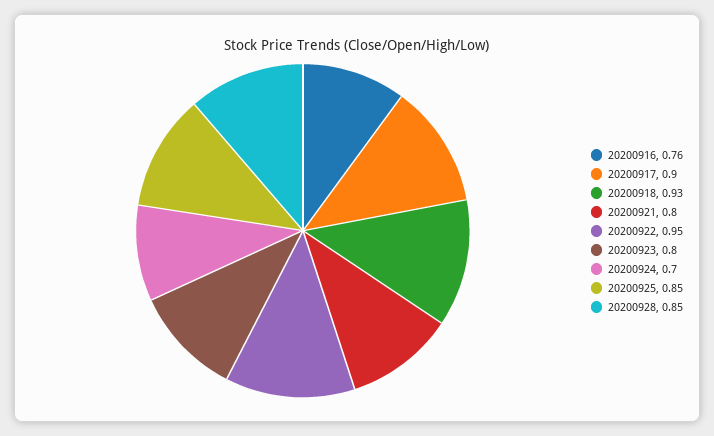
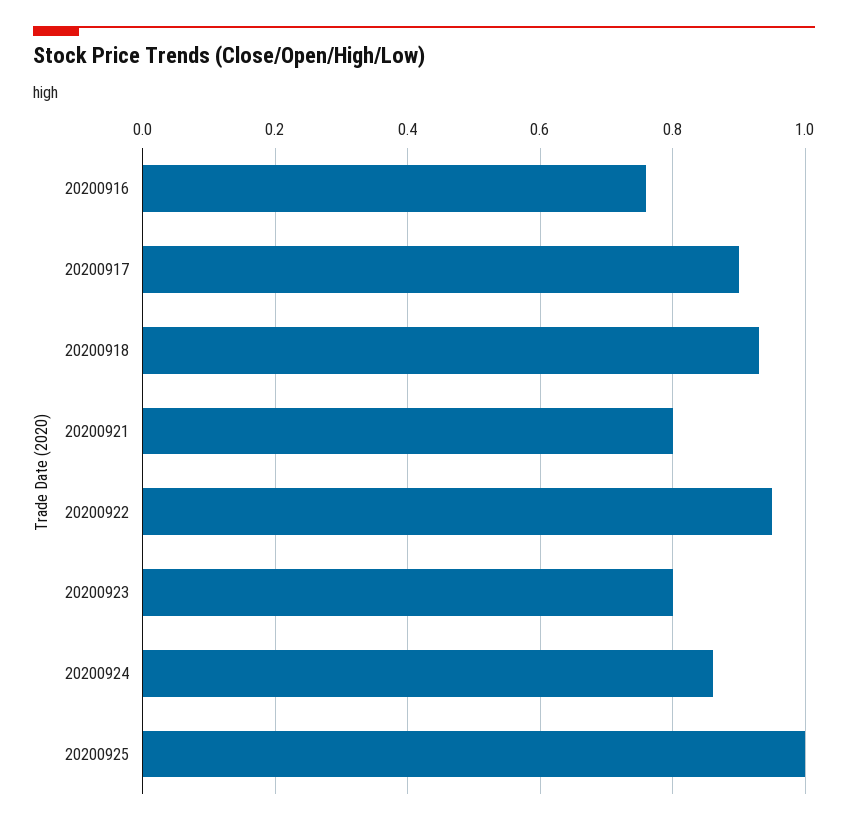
20200924: 0.7 -> 0.85
20200925: 0.85 -> 1
20200928: 0.85 -> none

